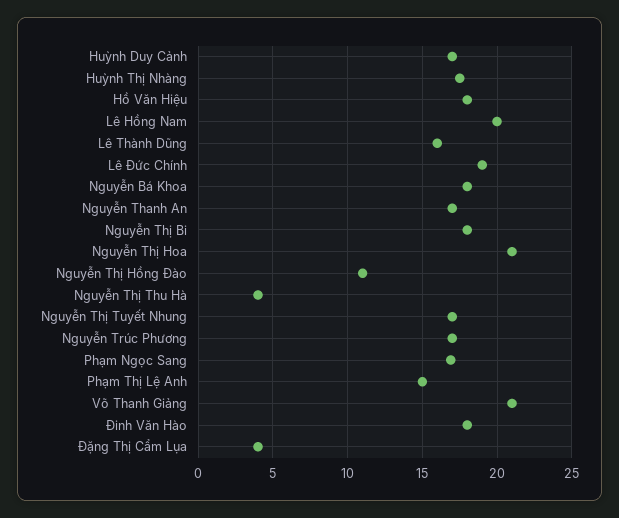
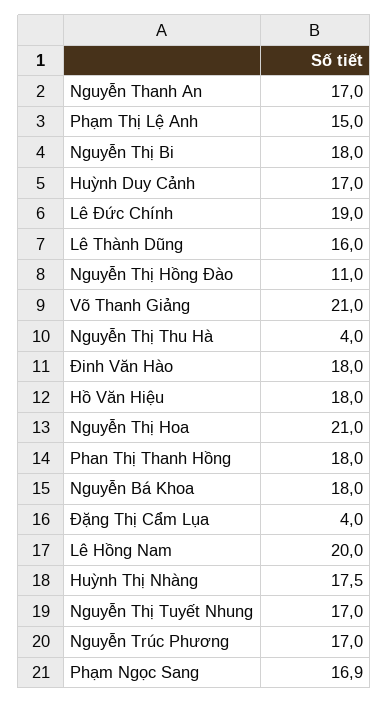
Phan Thị Thanh Hồng: none -> 18

